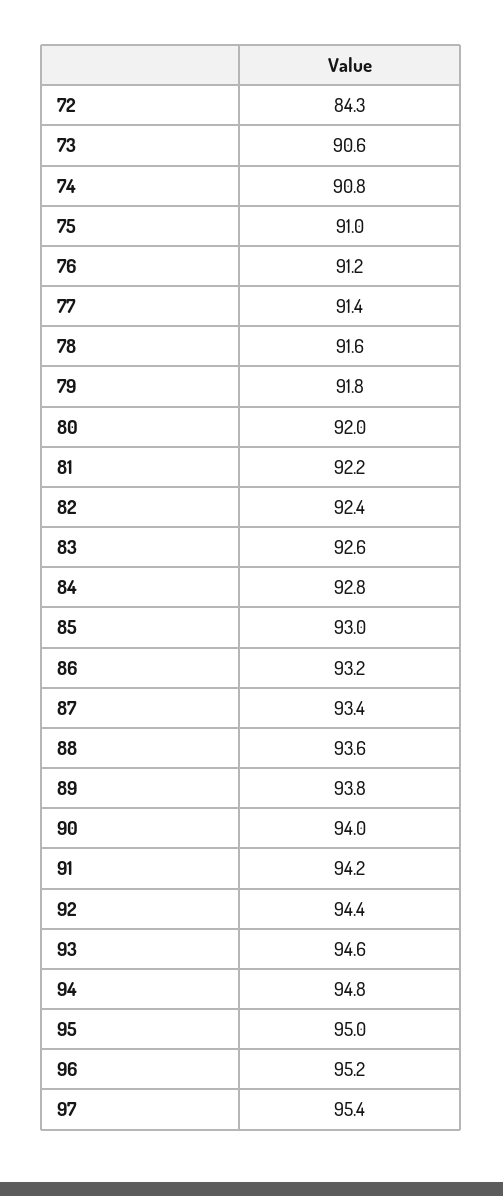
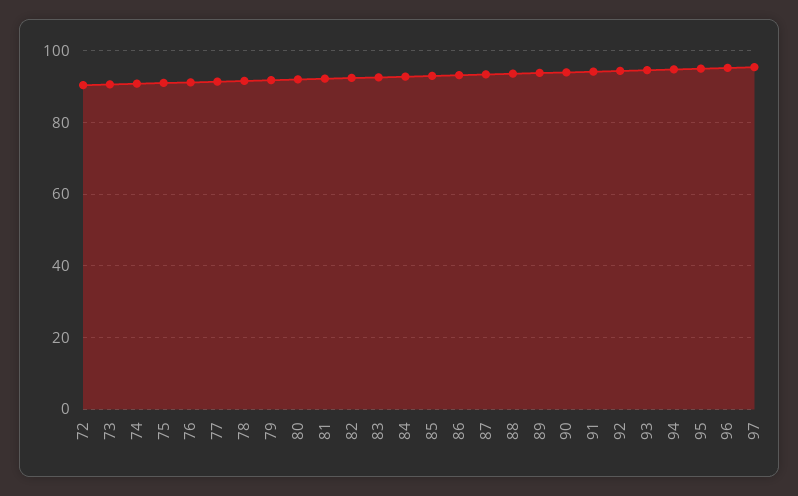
72: 84.3 -> 90

